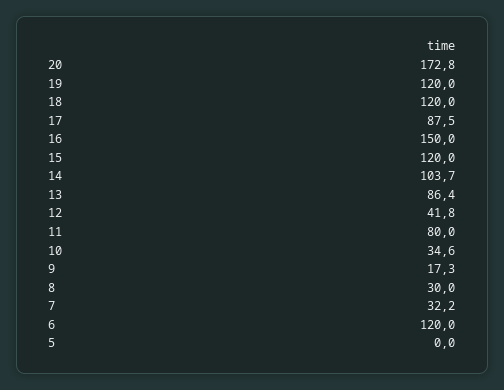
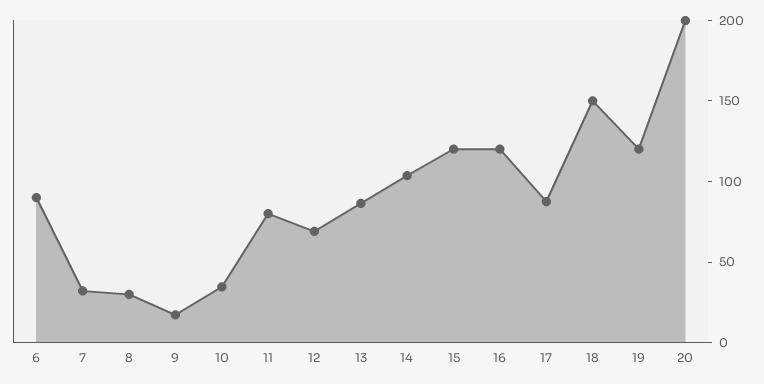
20: 172.8 -> 200
18: 120 -> 150
16: 150 -> 120
12: 41.8 -> 70
6: 120 -> 90
5: 0 -> none

